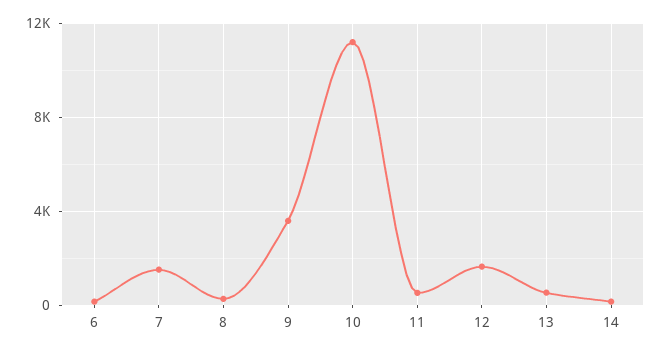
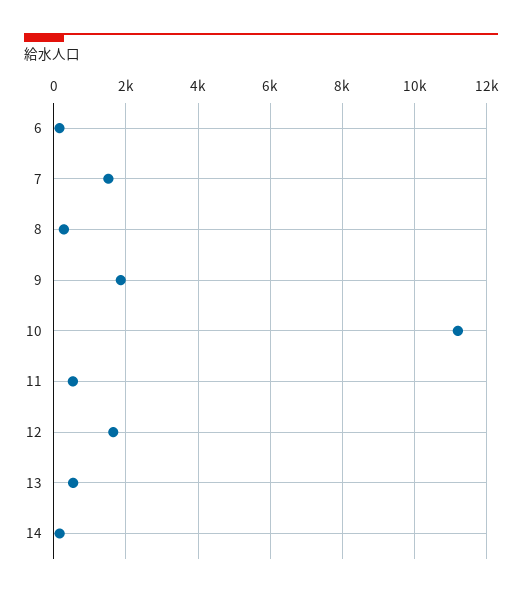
9: 3500 -> 1800

